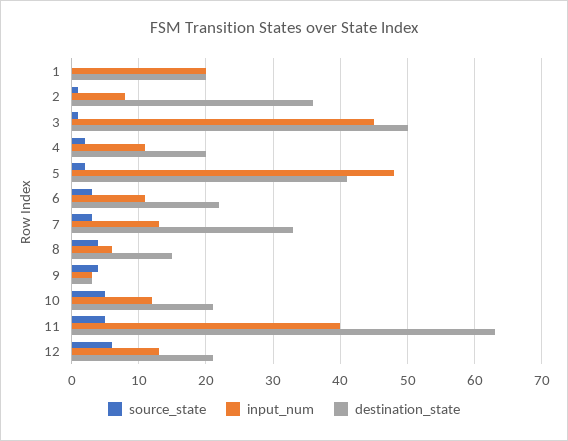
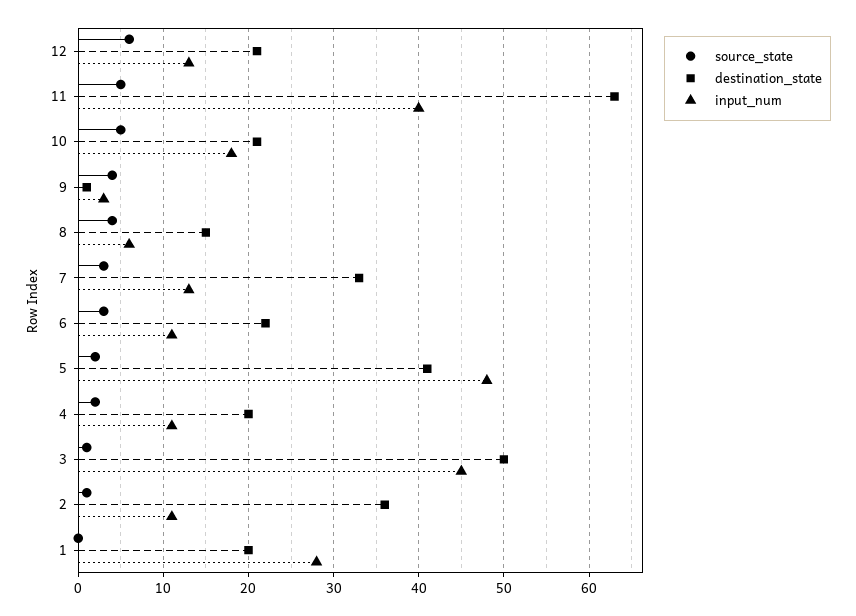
input_num, 1: 20 -> 28
input_num, 2: 8 -> 11
destination_state, 9: 3 -> 1
input_num, 10: 12 -> 18

